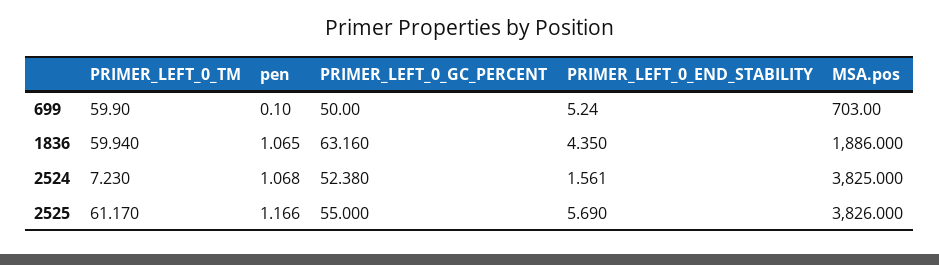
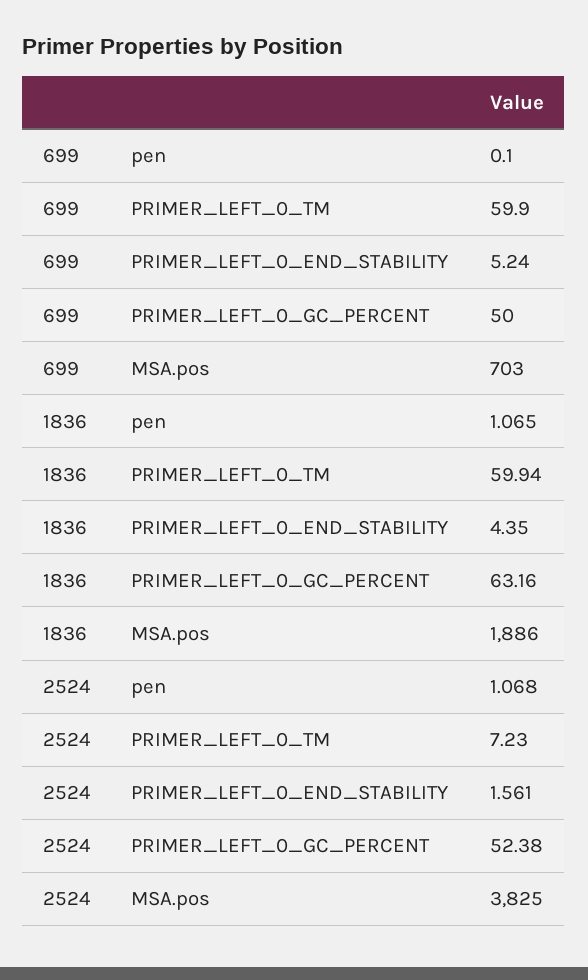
PRIMER_LEFT_0_TM, 2525: 61.17 -> none
pen, 2525: 1.166 -> none
PRIMER_LEFT_0_GC_PERCENT, 2525: 55 -> none
PRIMER_LEFT_0_END_STABILITY, 2525: 5.69 -> none
MSA.pos, 2525: 3826 -> none

